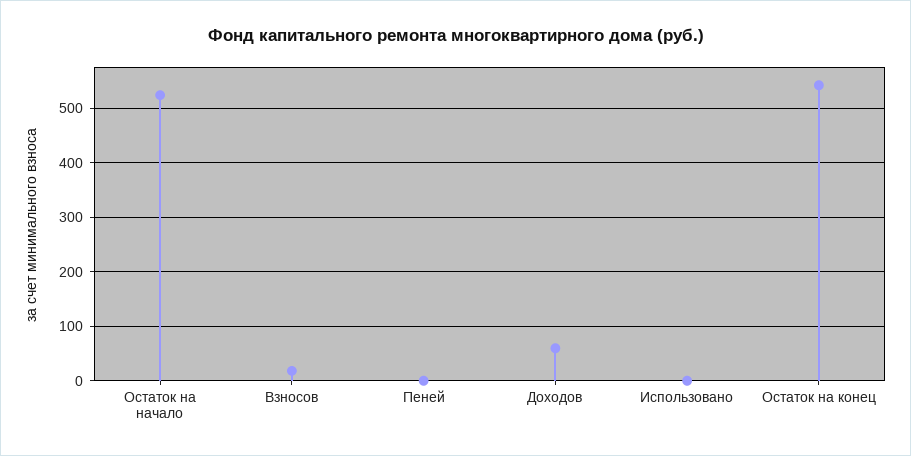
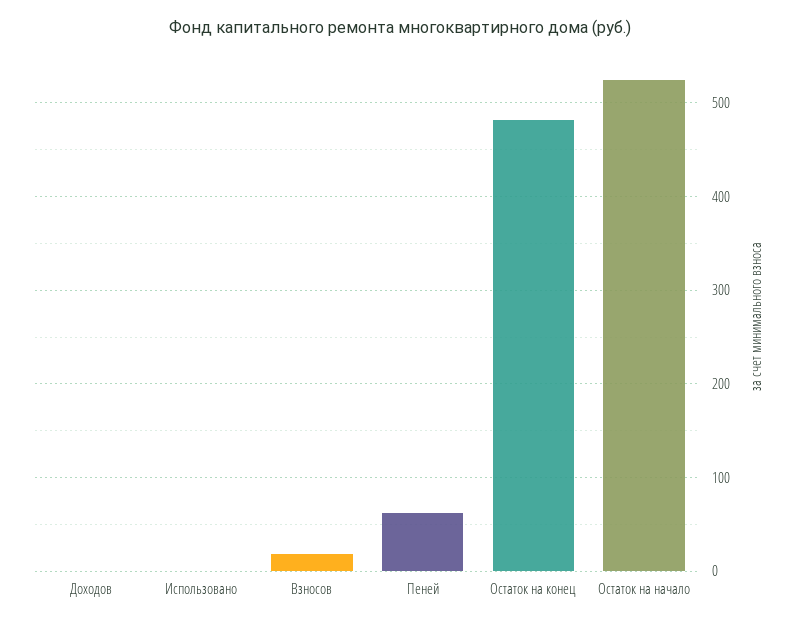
Пеней: 0 -> 60
Доходов: 60 -> 0
Остаток на конец: 540 -> 480

